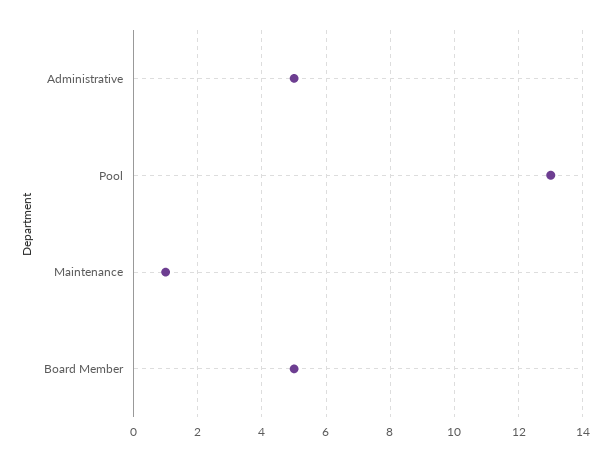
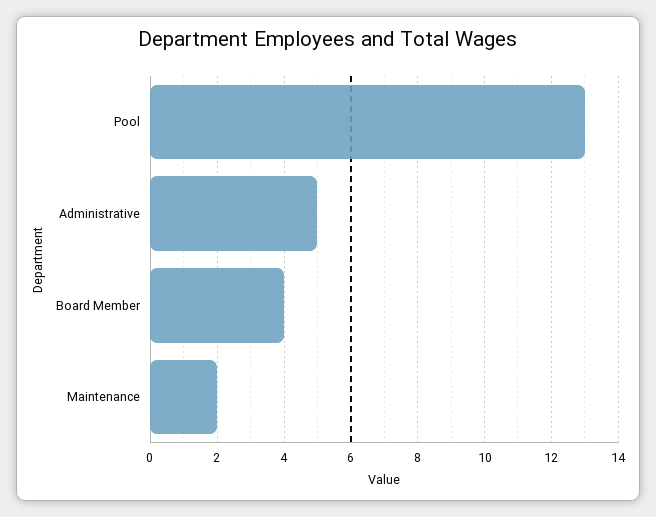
Maintenance: 1 -> 2
Board Member: 5 -> 4

